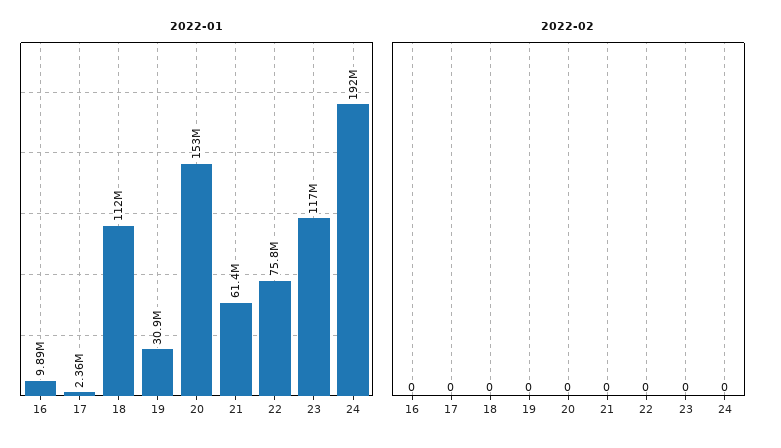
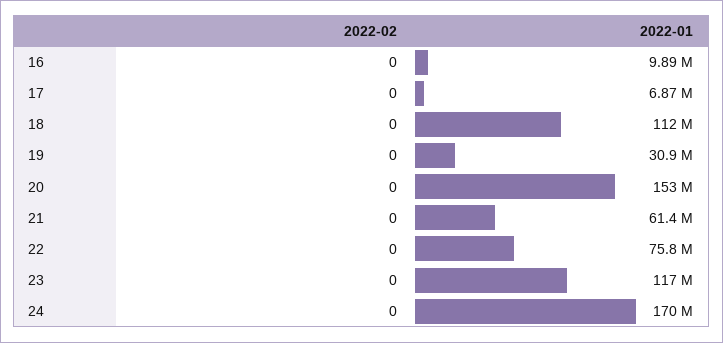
2022-01, 17: 2360000 -> 6870000
2022-01, 24: 192000000 -> 170000000

